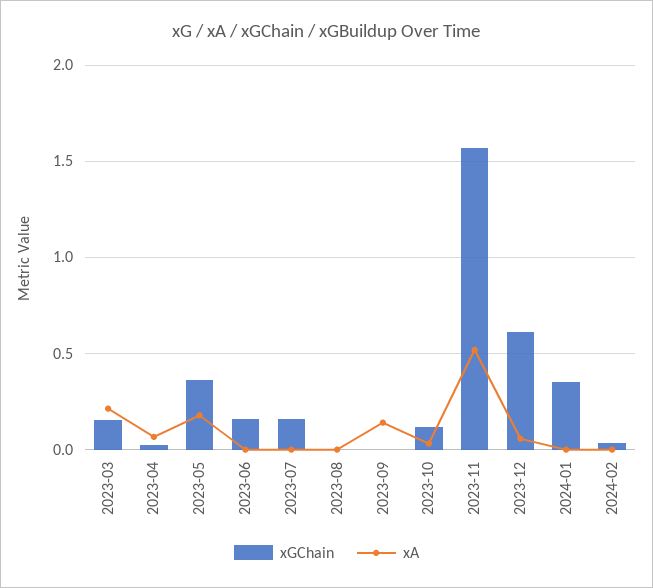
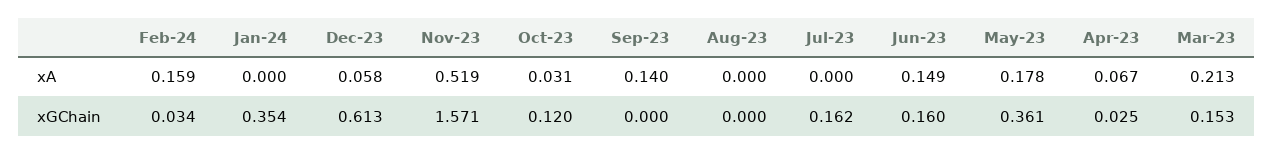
xA, 2023-06: 0 -> 0.149
xA, 2024-02: 0 -> 0.159

